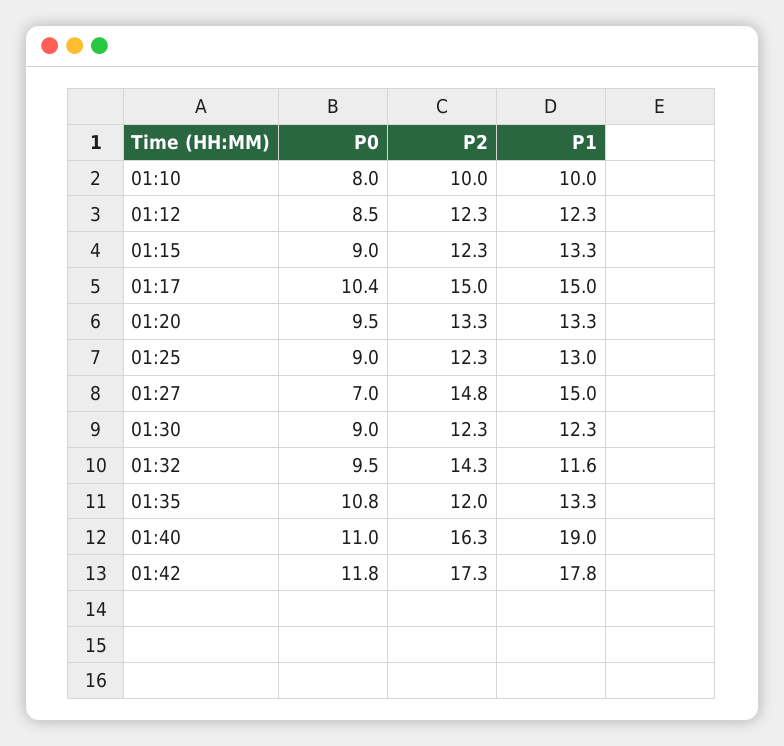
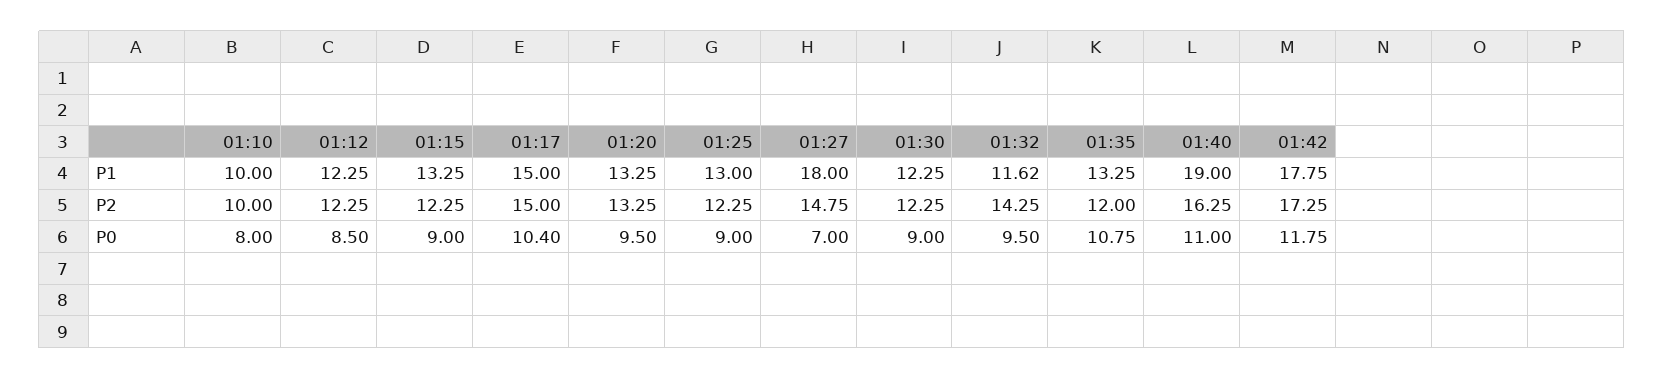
P1, 01:27: 15 -> 18

